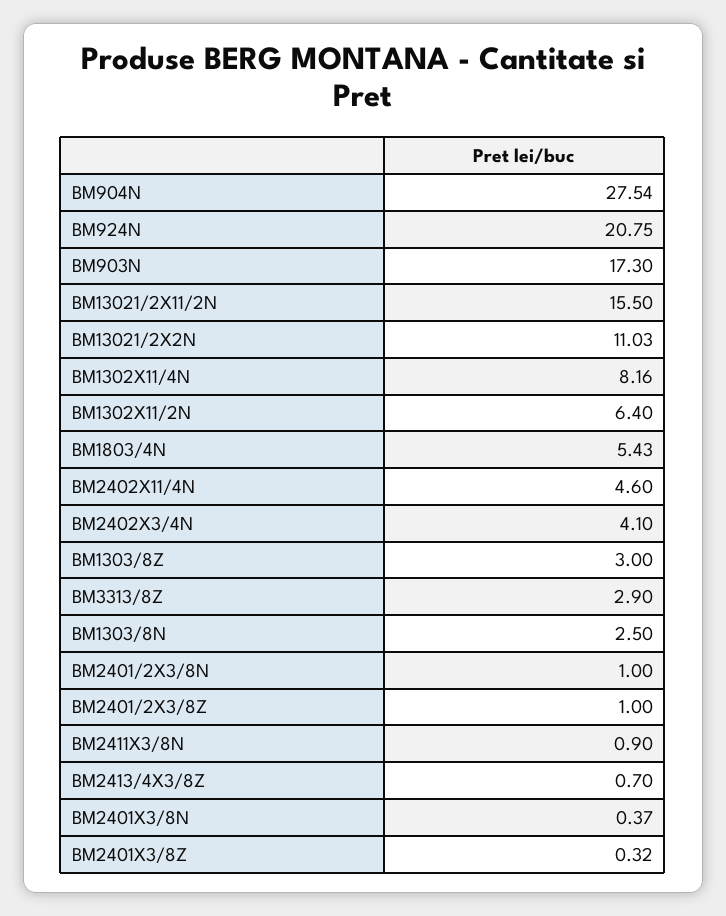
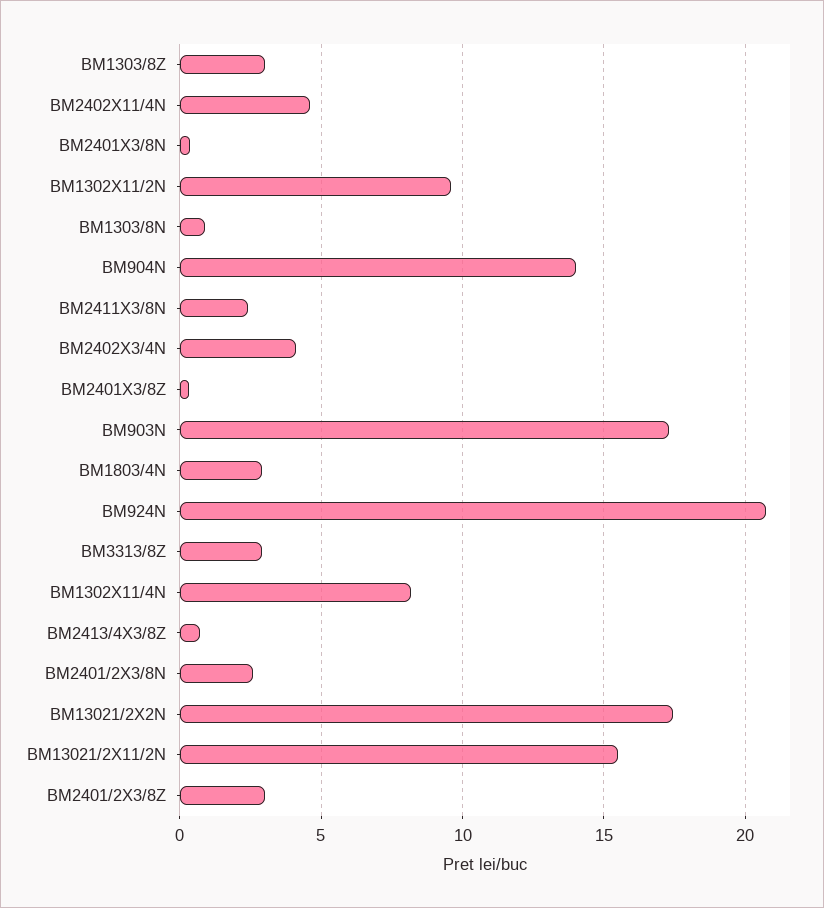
BM904N: 27.54 -> 14
BM13021/2X2N: 11.03 -> 17.5
BM1302X11/2N: 6.4 -> 9.5
BM1803/4N: 5.43 -> 3
BM1303/8N: 2.5 -> 1
BM2401/2X3/8N: 1 -> 2.5
BM2401/2X3/8Z: 1 -> 3
BM2411X3/8N: 0.9 -> 2.5

